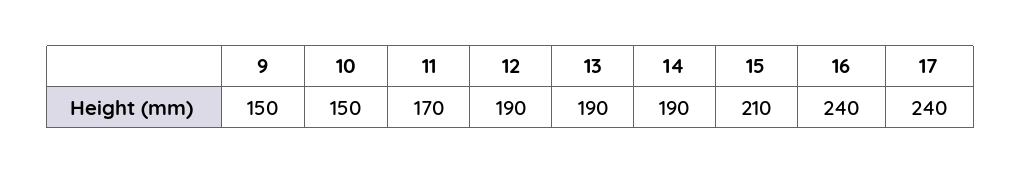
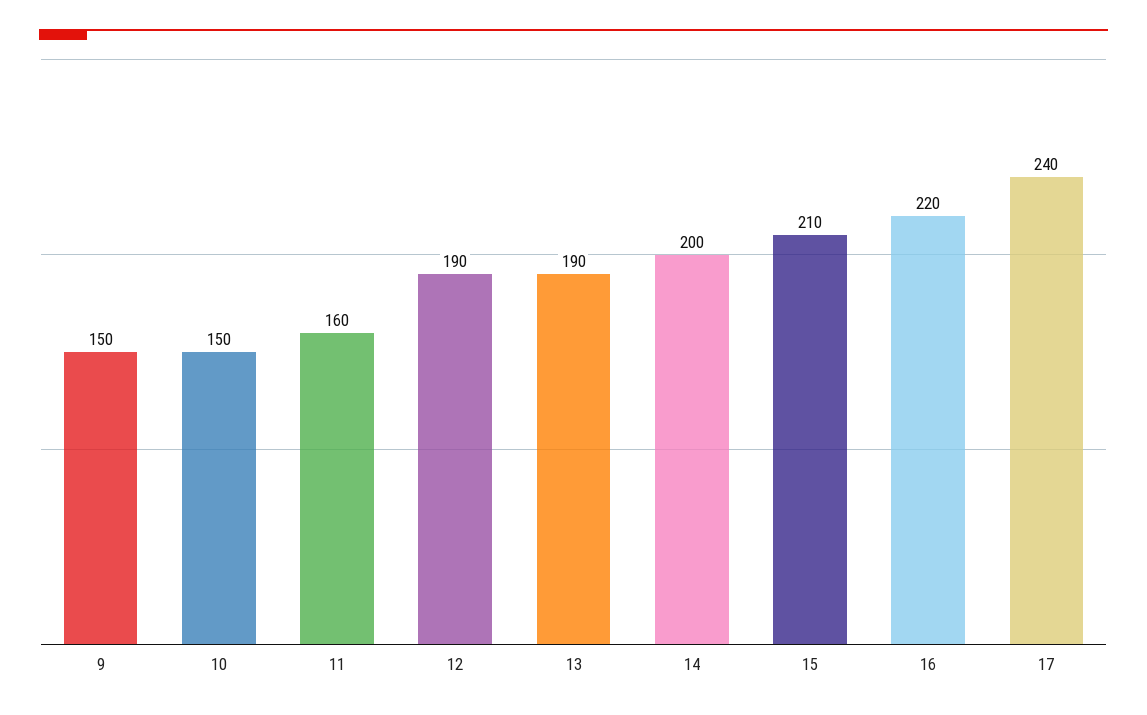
11: 170 -> 160
14: 190 -> 200
16: 240 -> 220

